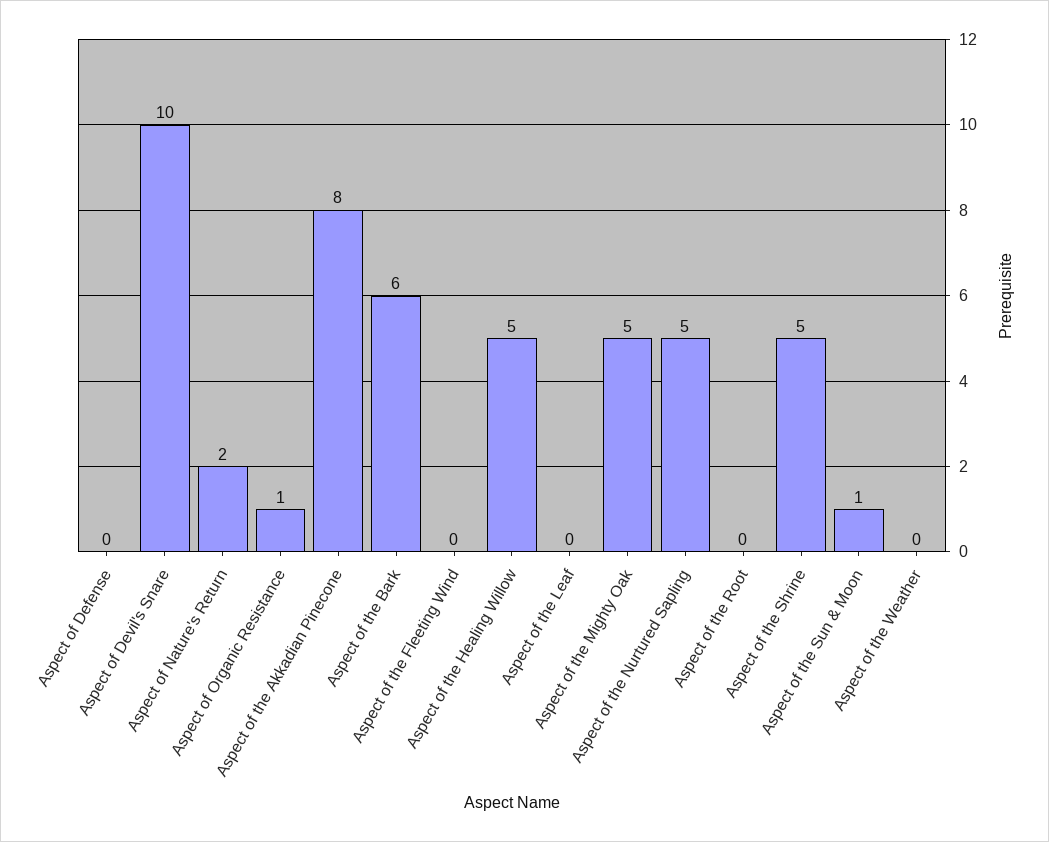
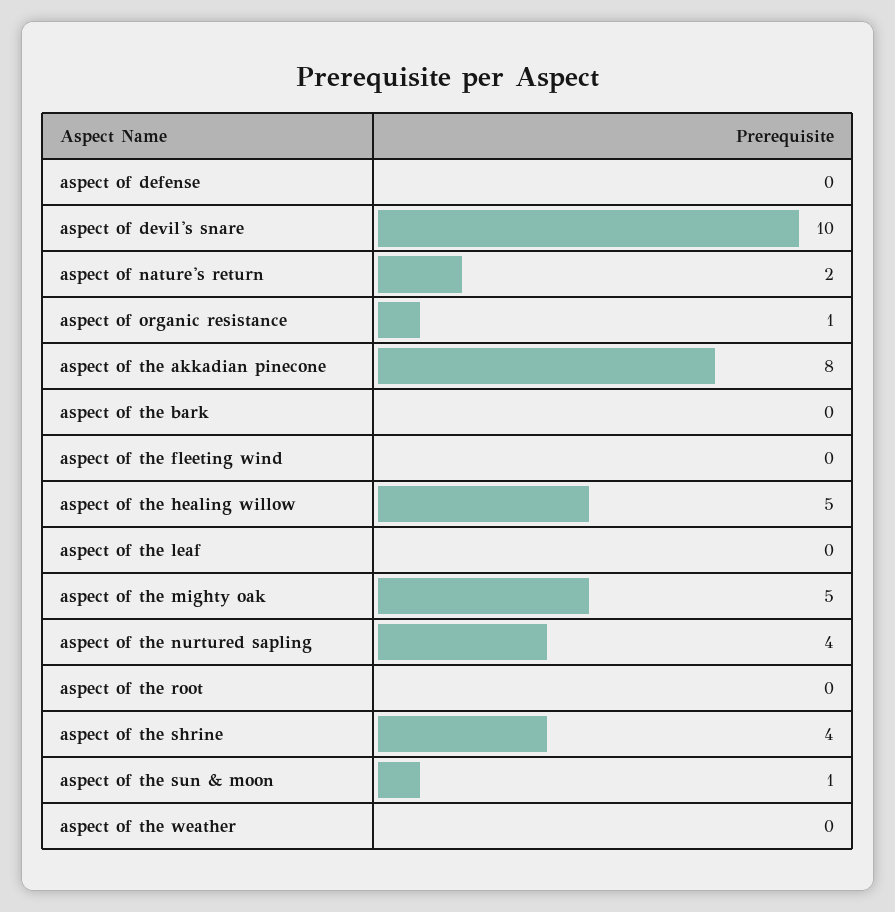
Aspect of the Bark: 6 -> 0
Aspect of the Nurtured Sapling: 5 -> 4
Aspect of the Shrine: 5 -> 4

